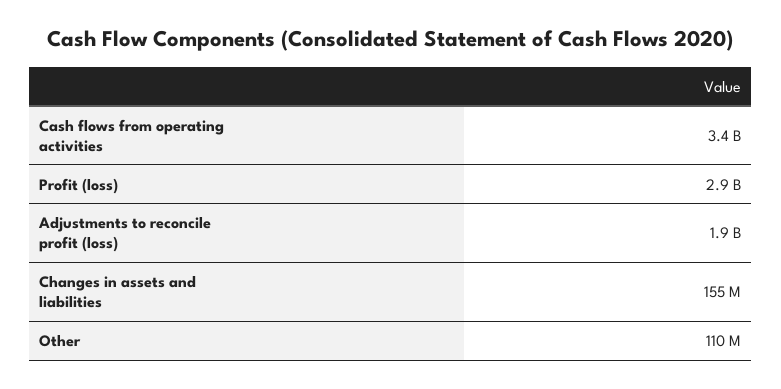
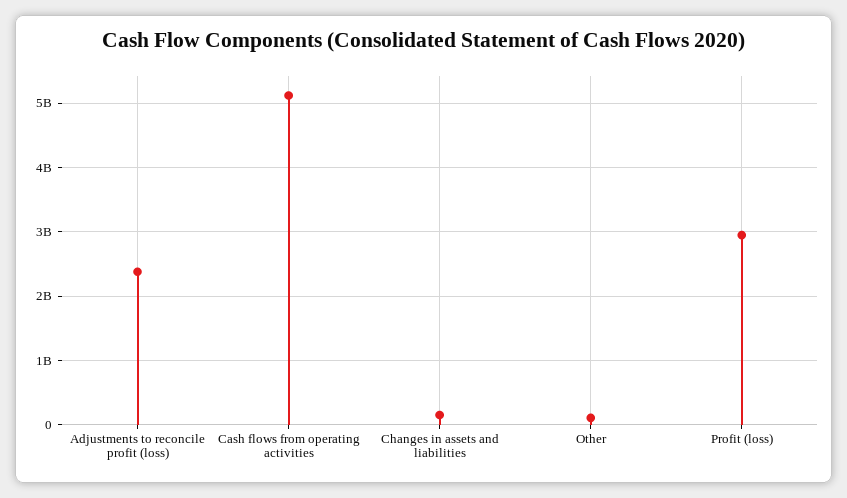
Cash flows from operating activities: 3400000000 -> 5100000000
Adjustments to reconcile profit (loss): 1900000000 -> 2400000000

